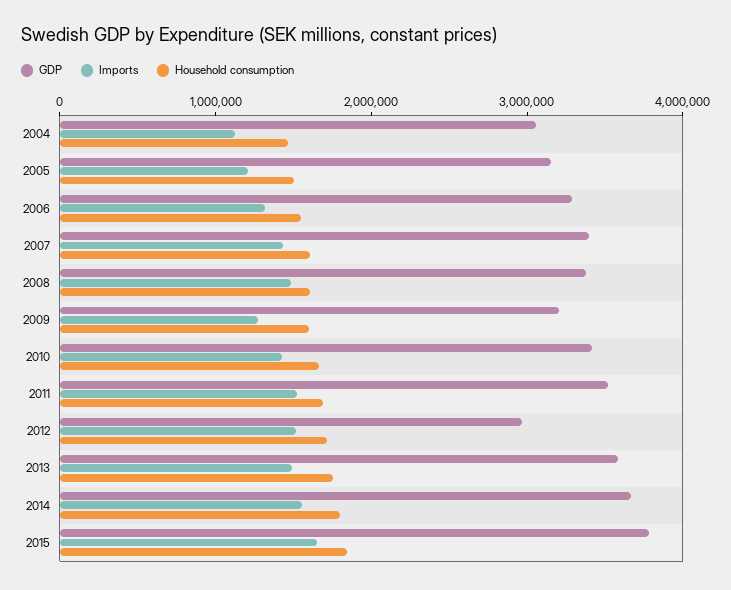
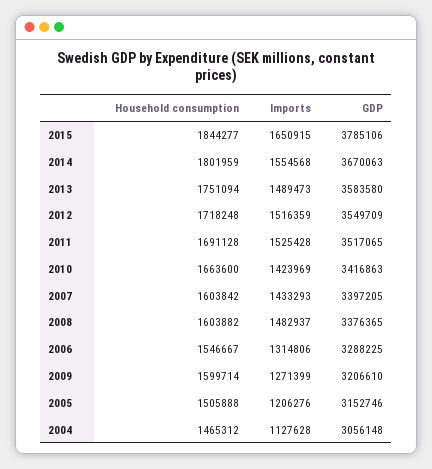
GDP, 2012: 3000000 -> 3549709

